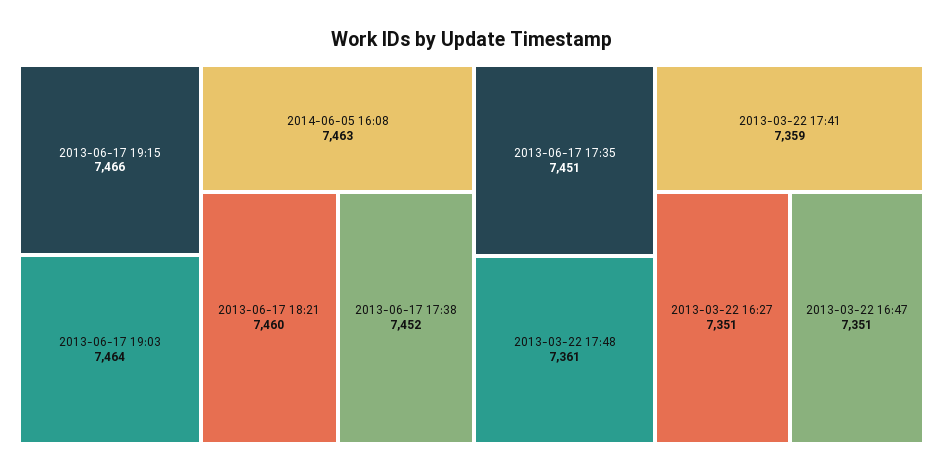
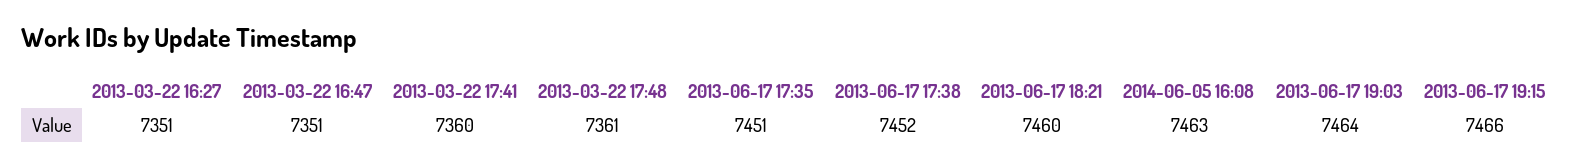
2013-03-22 17:41: 7359 -> 7360

